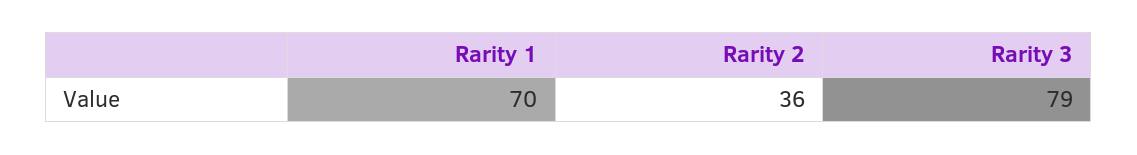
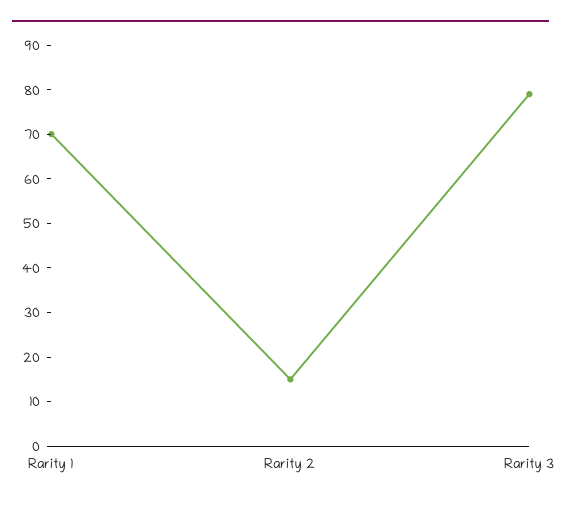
Rarity 2: 36 -> 15

